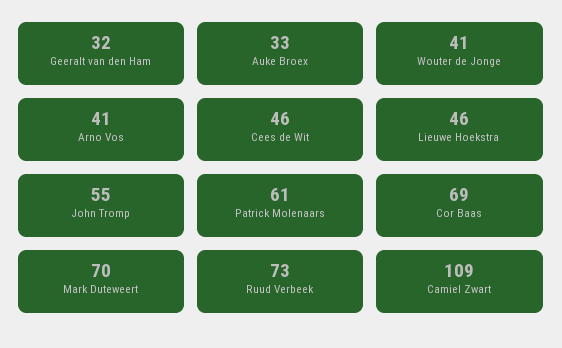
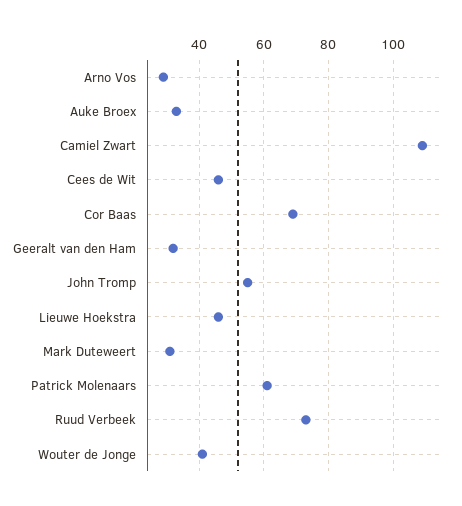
Arno Vos: 41 -> 30
Mark Duteweert: 70 -> 30

